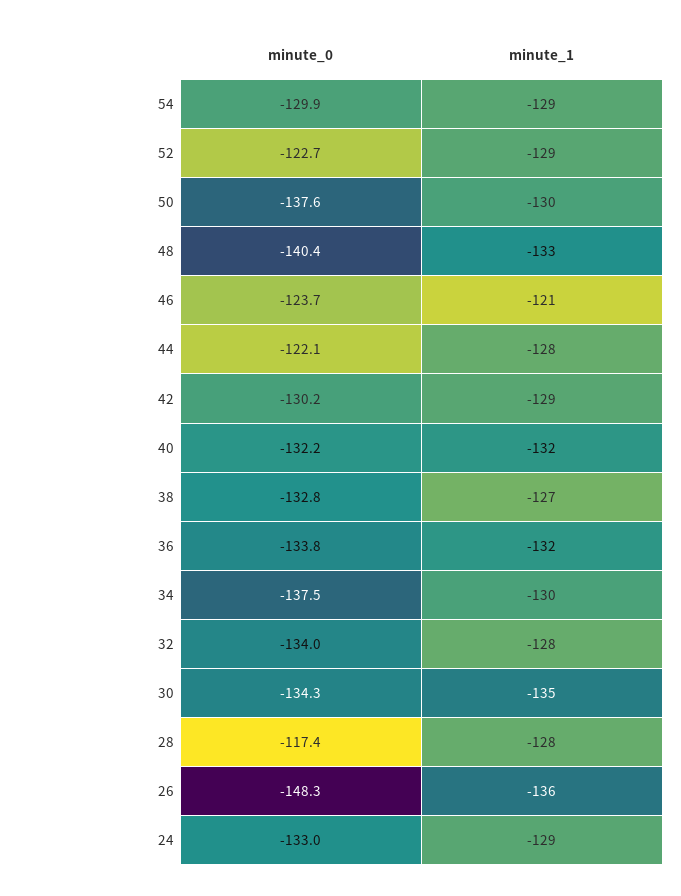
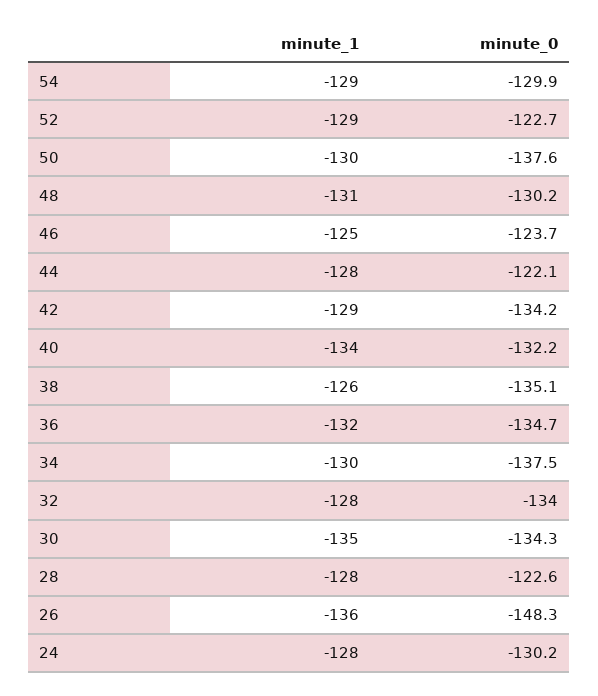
minute_0, 48: -140.4 -> -130.2
minute_1, 48: -133 -> -131
minute_1, 46: -121 -> -125
minute_0, 42: -130.2 -> -134.2
minute_1, 40: -132 -> -134
minute_0, 38: -132.8 -> -135.1
minute_1, 38: -127 -> -126
minute_0, 36: -133.8 -> -134.7
minute_0, 28: -117.4 -> -122.6
minute_0, 24: -133 -> -130.2
minute_1, 24: -129 -> -128

